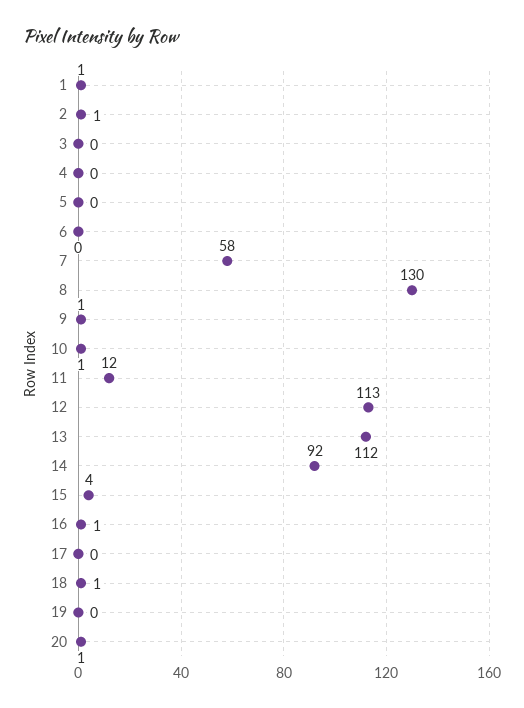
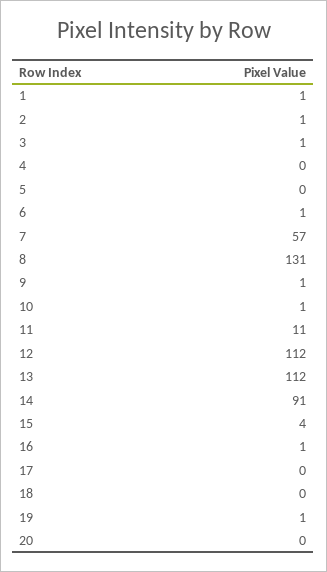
3: 0 -> 1
6: 0 -> 1
7: 58 -> 57
8: 130 -> 131
11: 12 -> 11
12: 113 -> 112
14: 92 -> 91
18: 1 -> 0
19: 0 -> 1
20: 1 -> 0

